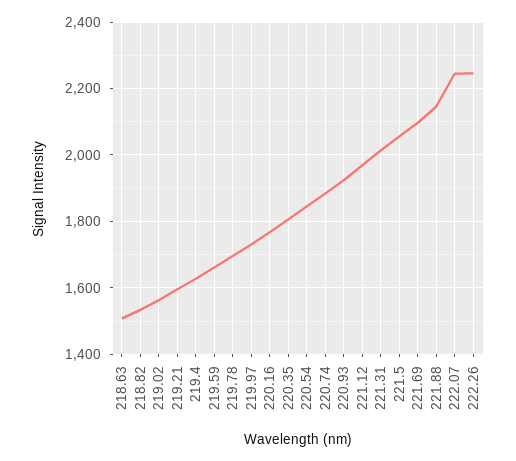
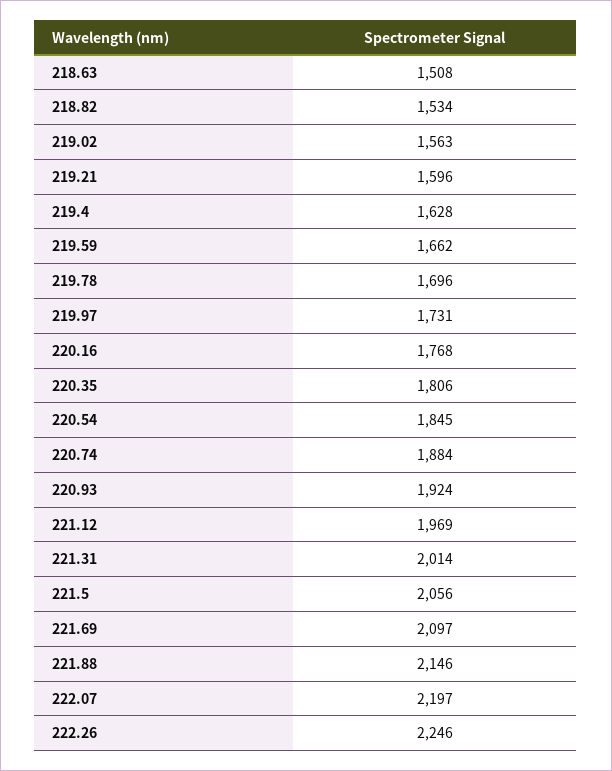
222.07: 2240 -> 2197

